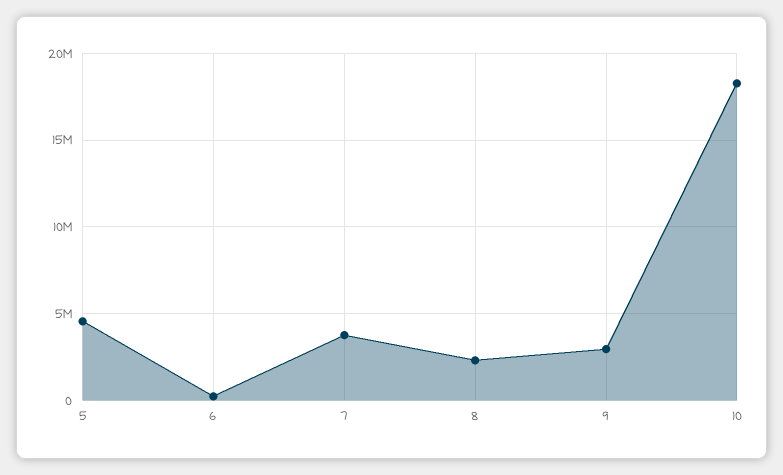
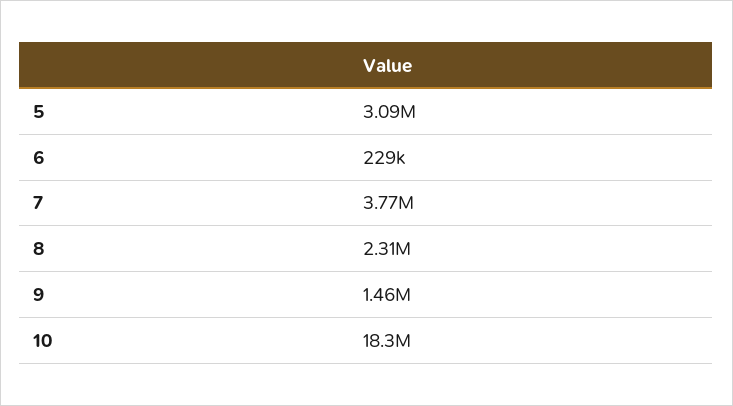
5: 4500000 -> 3090000
9: 3000000 -> 1460000

